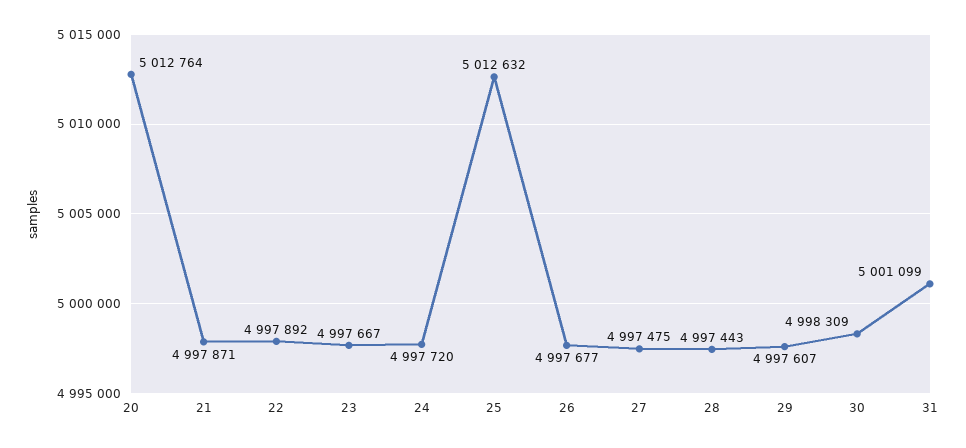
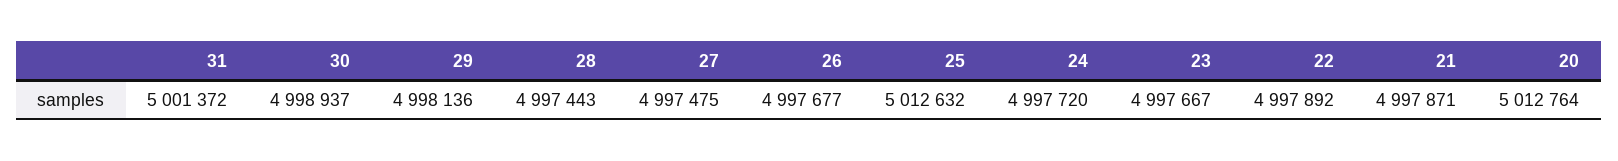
29: 4997607 -> 4998136
30: 4998309 -> 4998937
31: 5001099 -> 5001372

